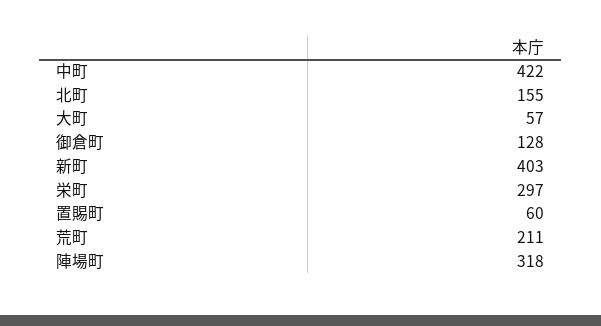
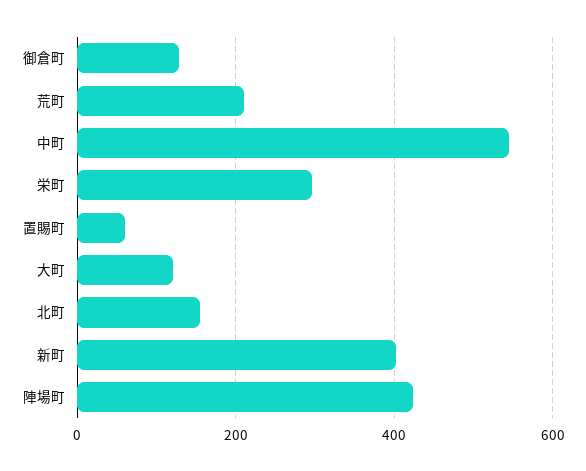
中町: 422 -> 540
大町: 57 -> 120
陣場町: 318 -> 420

